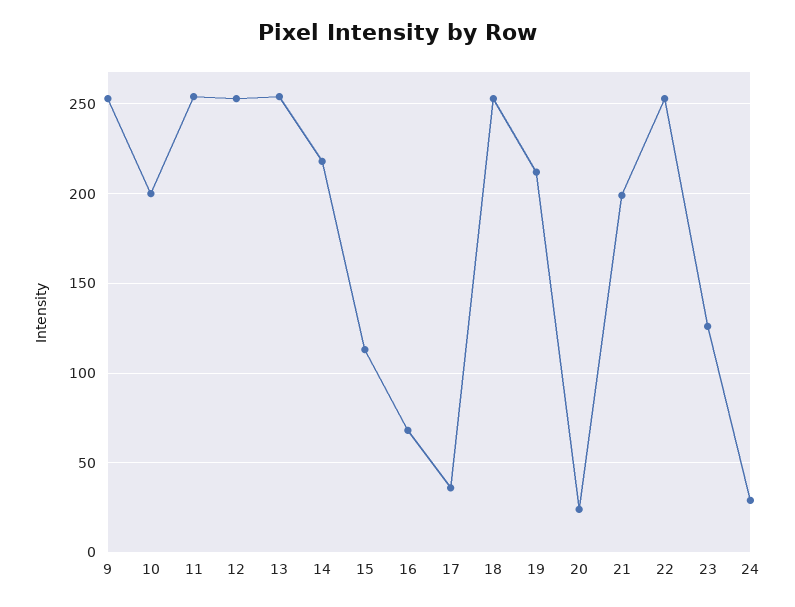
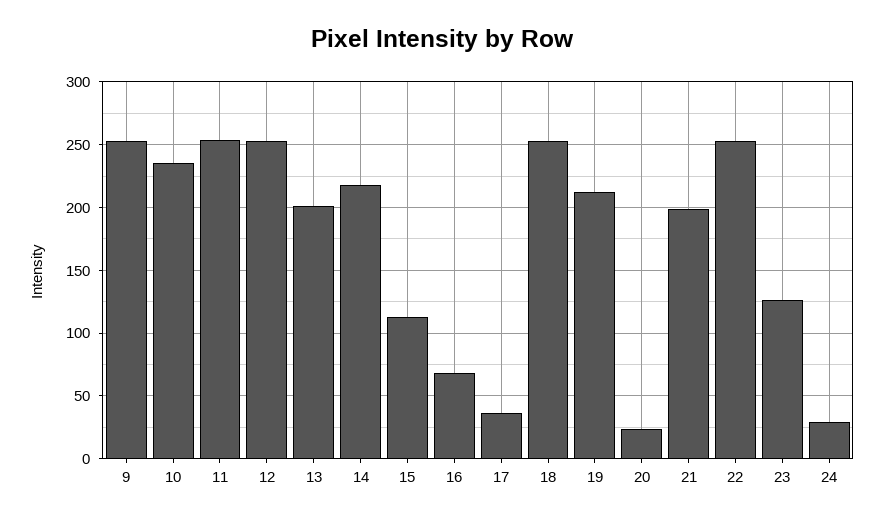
10: 200 -> 235
13: 255 -> 200

